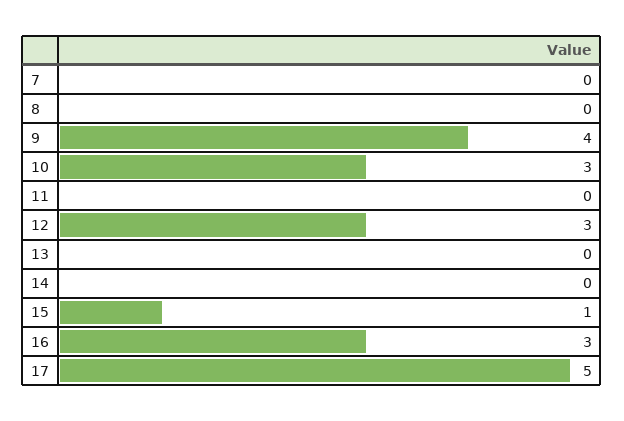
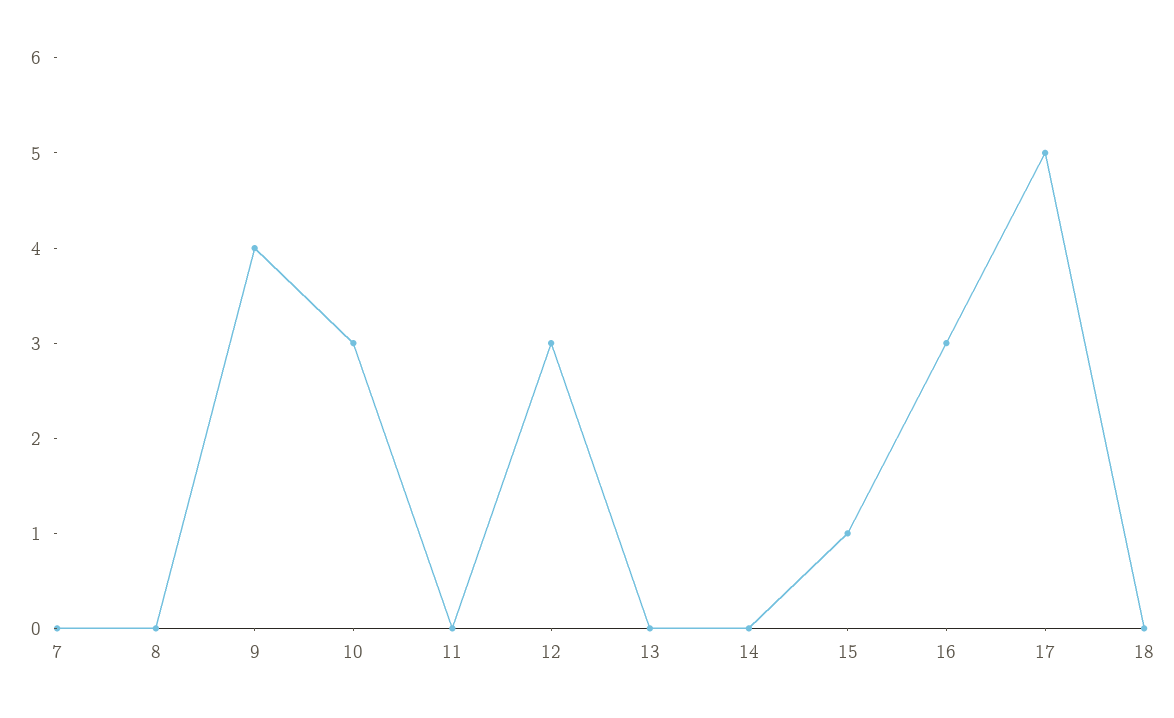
18: none -> 0

